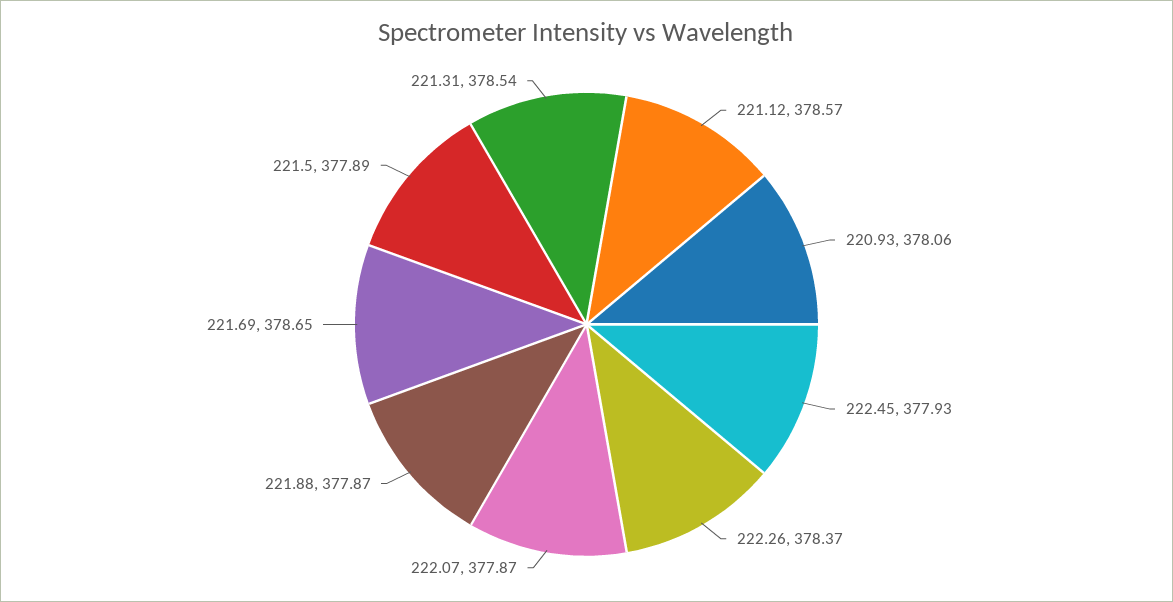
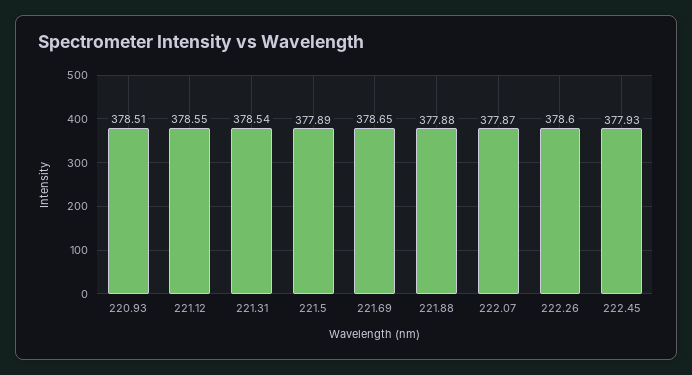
221.12: 378.57 -> 378.55
220.93: 378.06 -> 378.51
222.26: 378.37 -> 378.6
221.88: 377.87 -> 377.88

